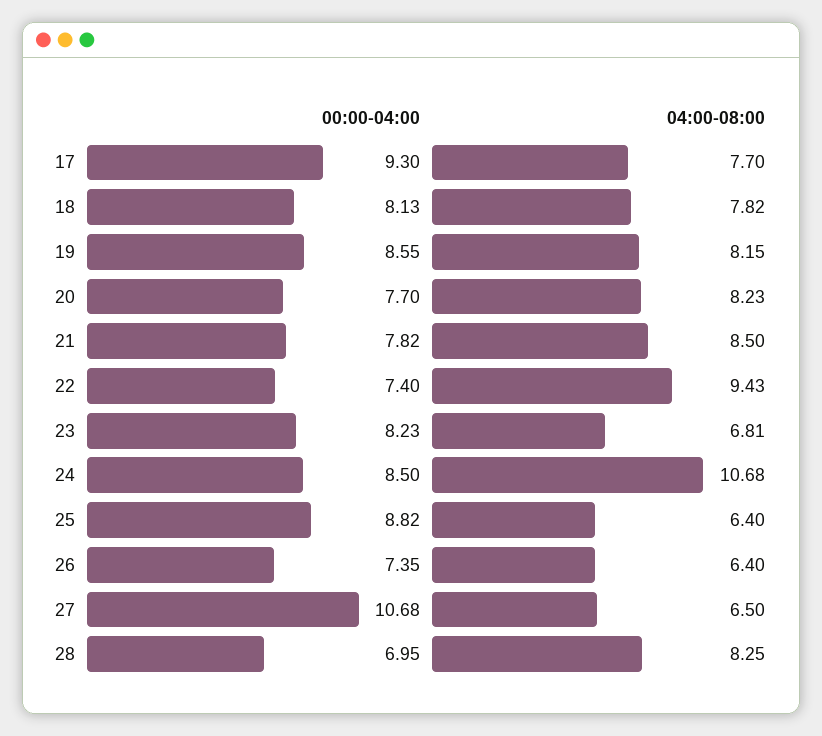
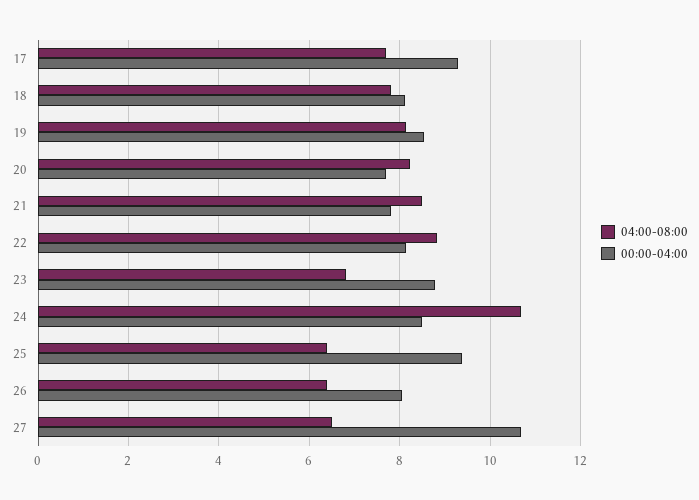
00:00-04:00, 22: 7.4 -> 8.2
04:00-08:00, 22: 9.43 -> 8.8
00:00-04:00, 23: 8.23 -> 8.8
00:00-04:00, 25: 8.82 -> 9.4
00:00-04:00, 26: 7.35 -> 8
00:00-04:00, 28: 6.95 -> none
04:00-08:00, 28: 8.25 -> none

